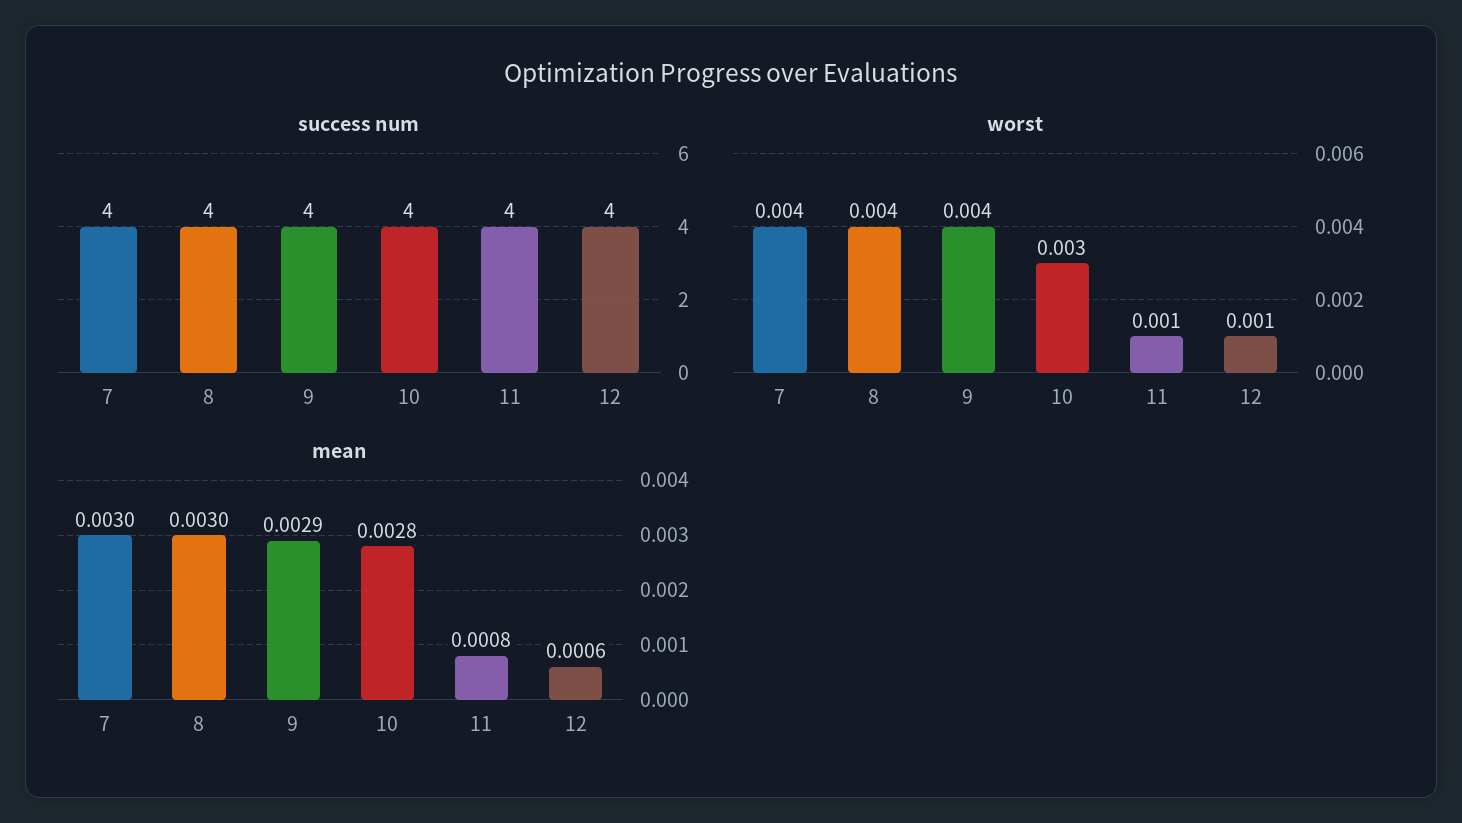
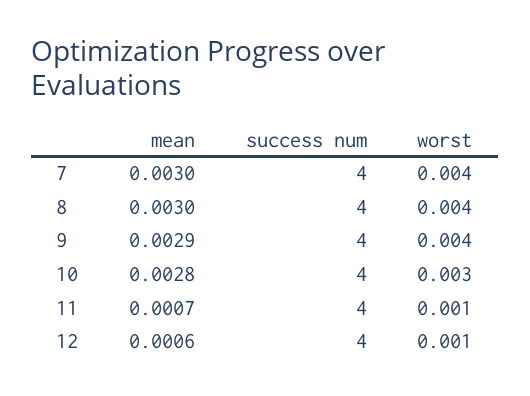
mean, 11: 0.0008 -> 0.0007

